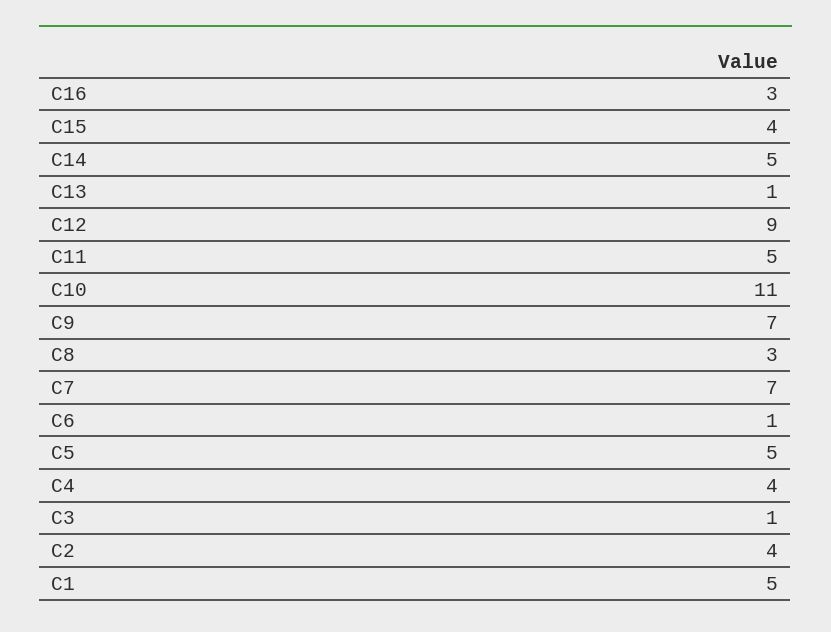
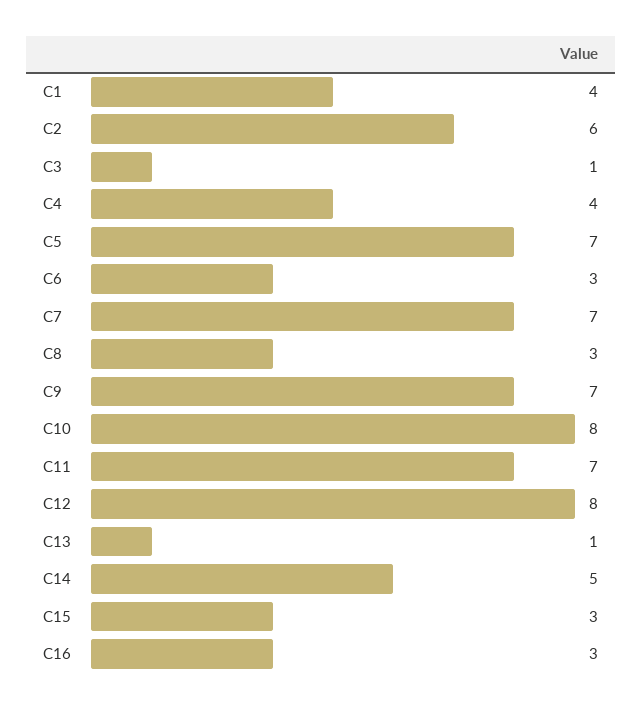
C15: 4 -> 3
C12: 9 -> 8
C11: 5 -> 7
C10: 11 -> 8
C6: 1 -> 3
C5: 5 -> 7
C2: 4 -> 6
C1: 5 -> 4

